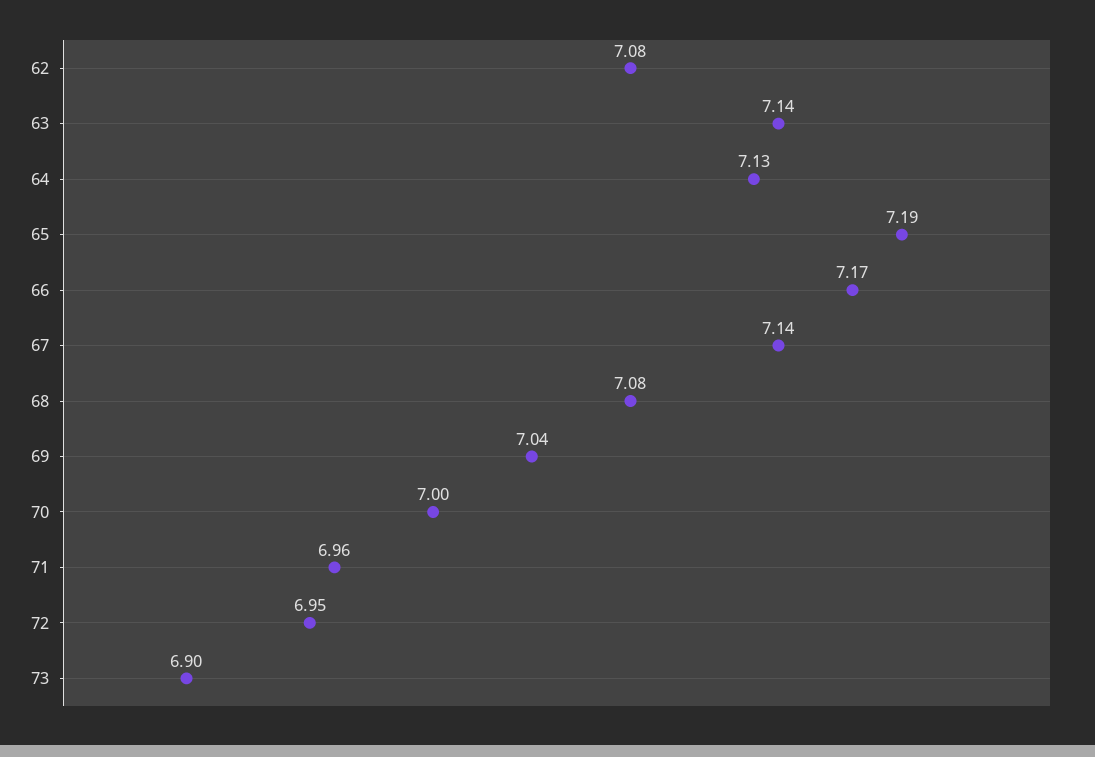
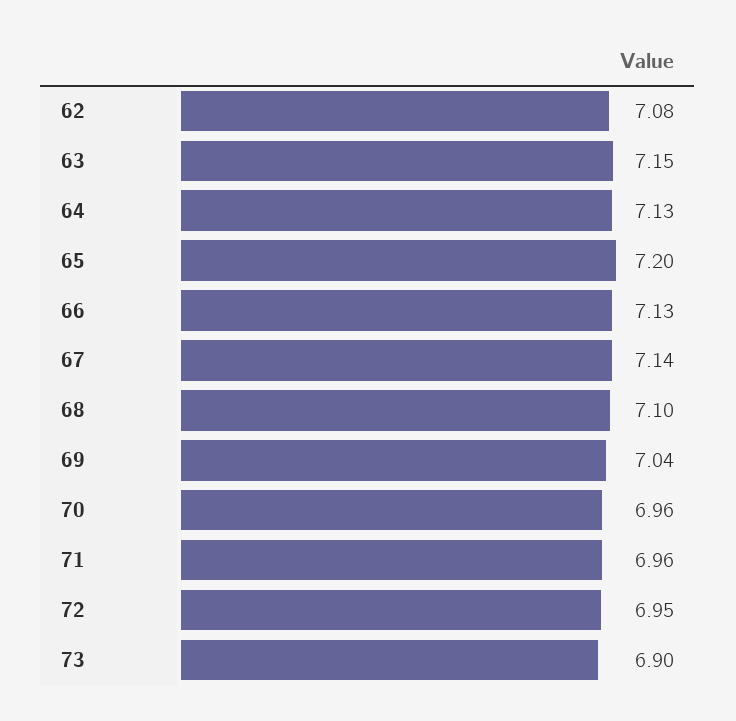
63: 7.14 -> 7.15
65: 7.19 -> 7.2
66: 7.17 -> 7.13
68: 7.08 -> 7.1
70: 7 -> 6.96

